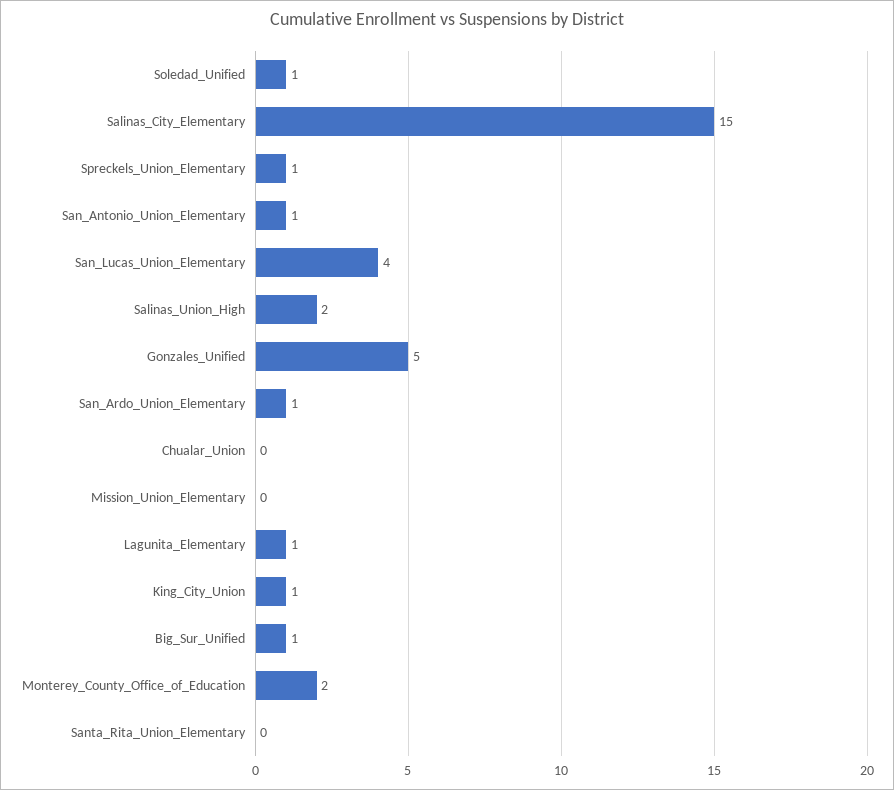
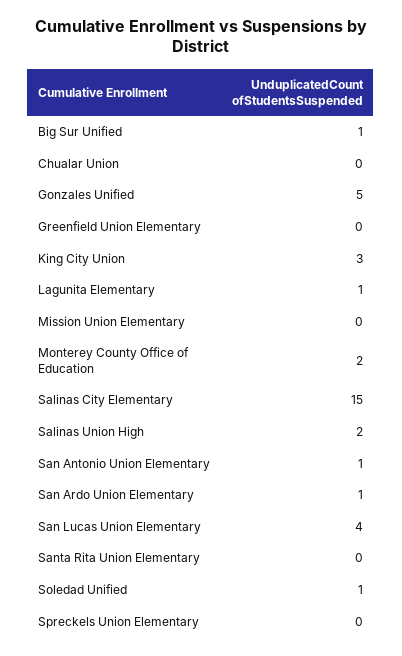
Spreckels_Union_Elementary: 1 -> 0
King_City_Union: 1 -> 3
Greenfield Union Elementary: none -> 0

